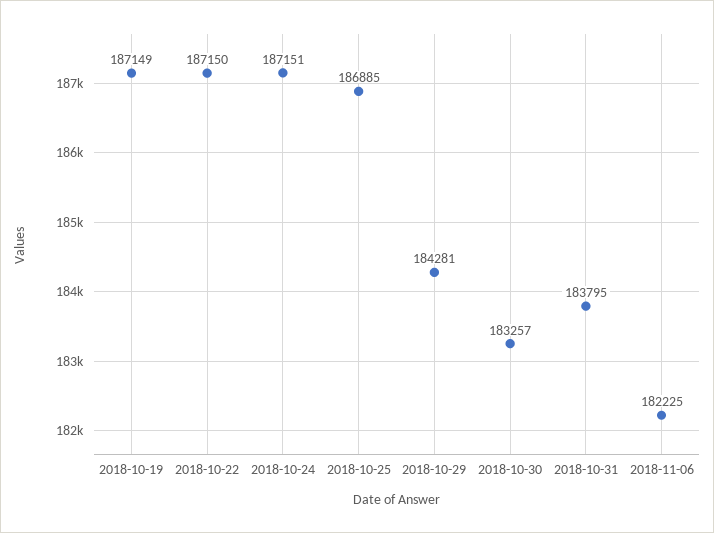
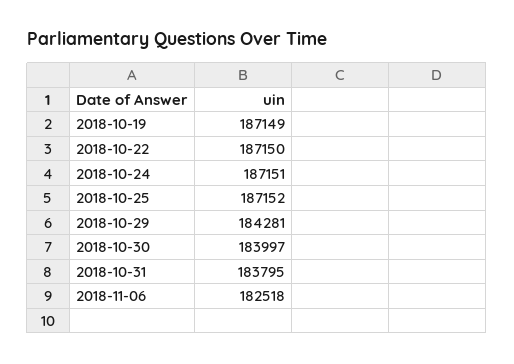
2018-10-25: 186885 -> 187152
2018-10-30: 183257 -> 183997
2018-11-06: 182225 -> 182518

